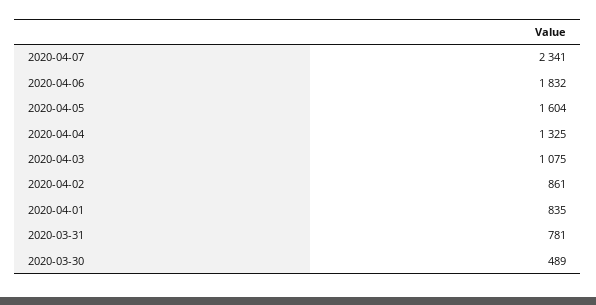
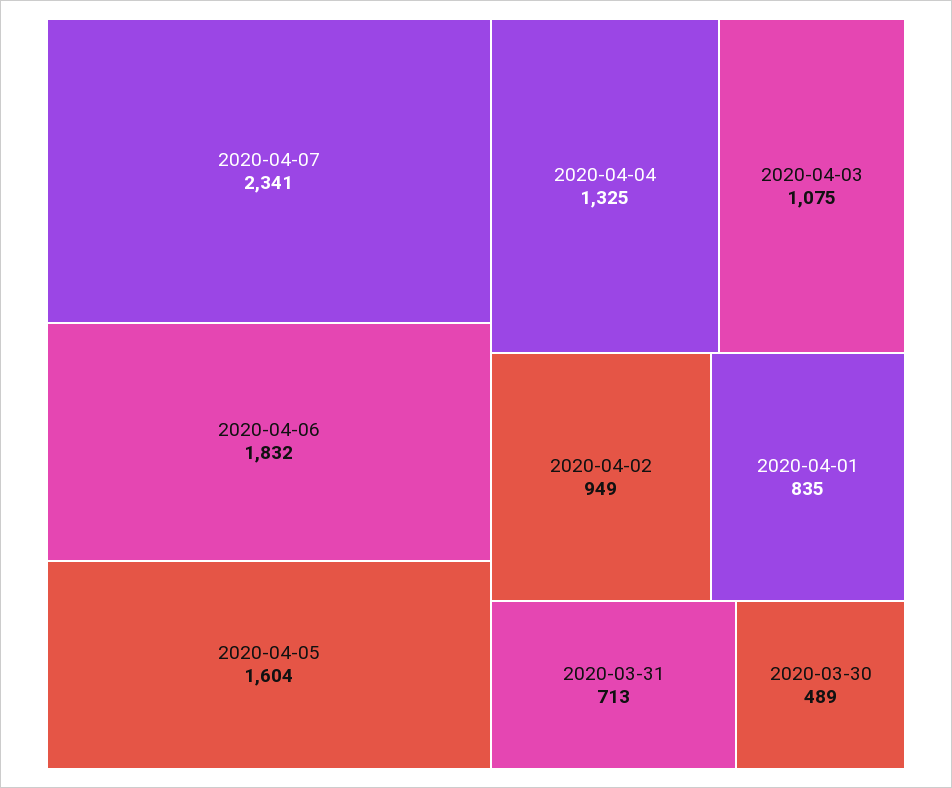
2020-04-02: 861 -> 949
2020-03-31: 781 -> 713

